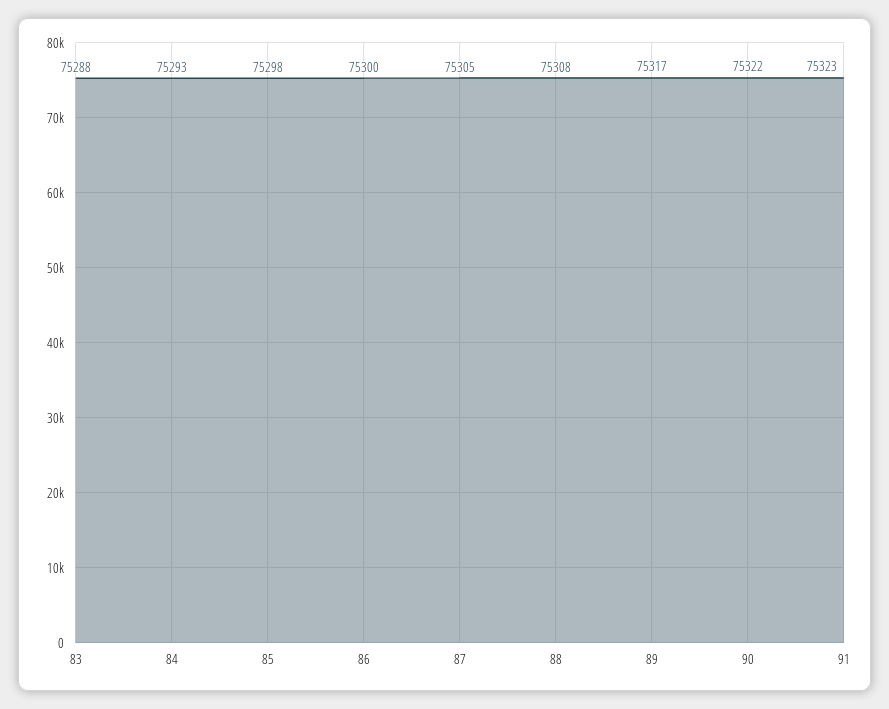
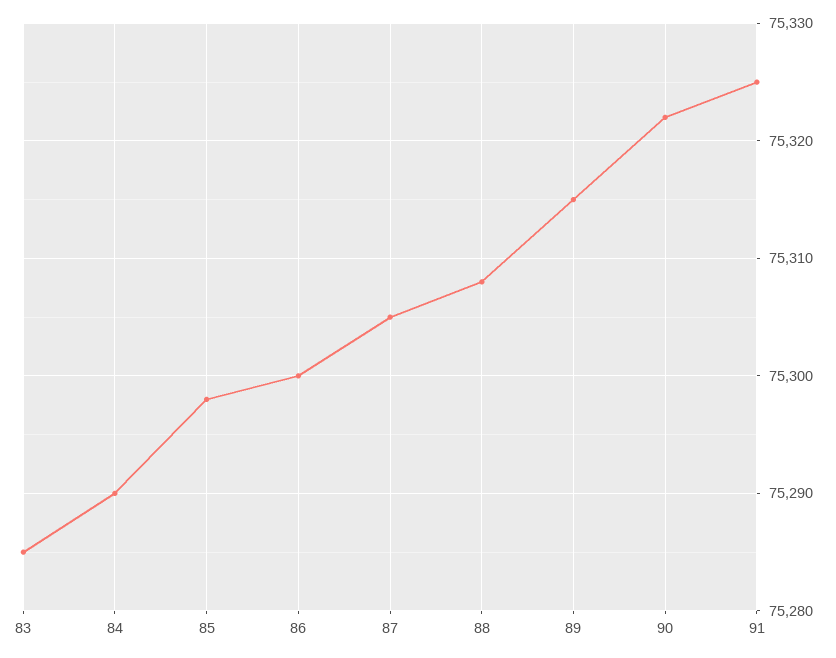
83: 75288 -> 75285
84: 75293 -> 75290
89: 75317 -> 75315
91: 75323 -> 75325

